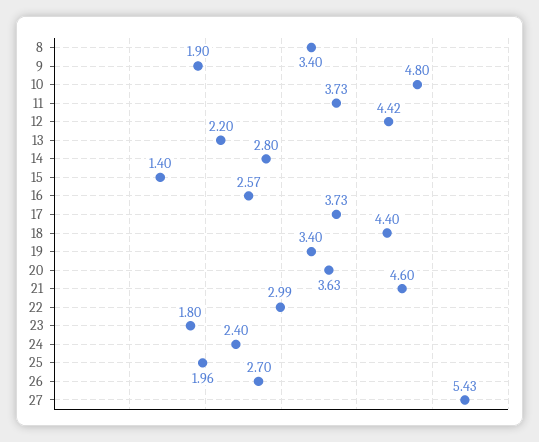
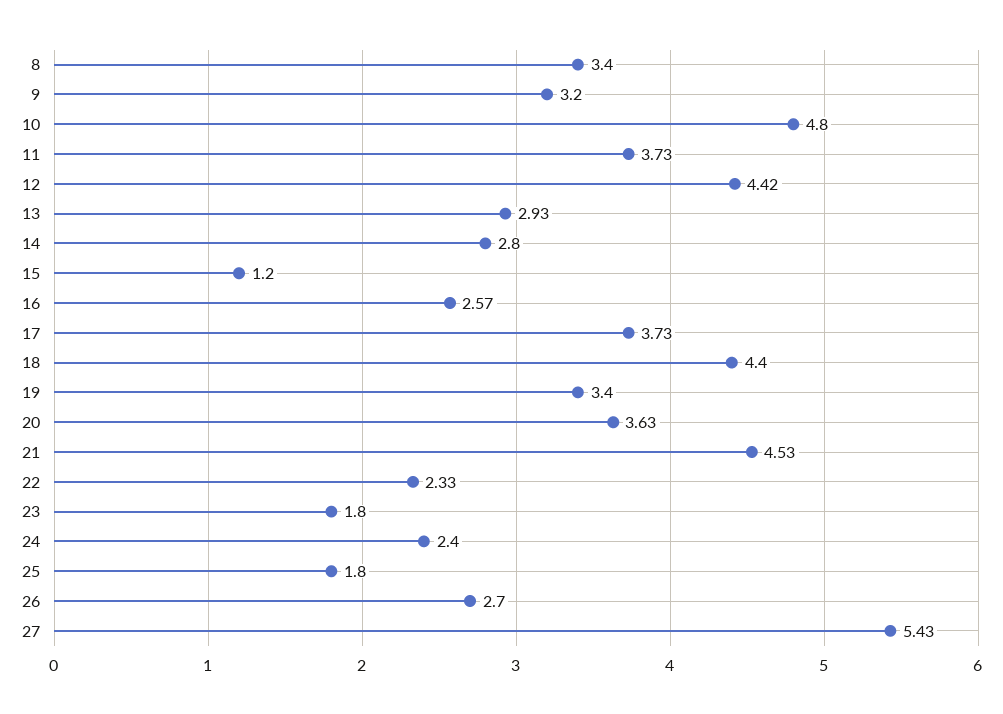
9: 1.9 -> 3.2
13: 2.2 -> 2.93
15: 1.4 -> 1.2
21: 4.6 -> 4.53
22: 2.99 -> 2.33
25: 1.96 -> 1.8

